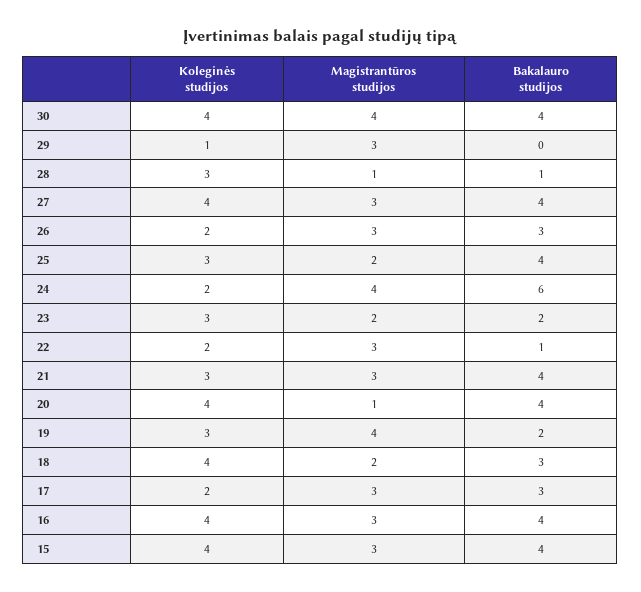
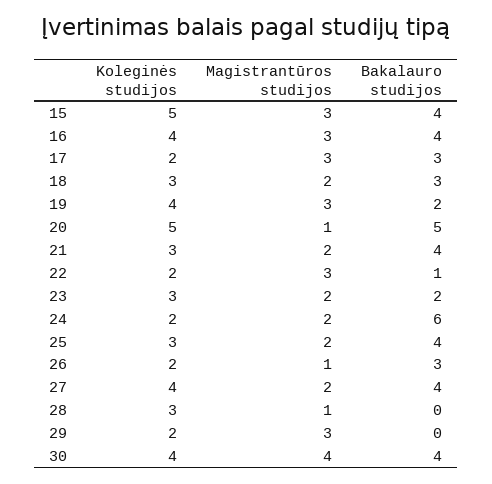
Koleginės studijos, 29: 1 -> 2
Bakalauro studijos, 28: 1 -> 0
Magistrantūros studijos, 27: 3 -> 2
Magistrantūros studijos, 26: 3 -> 1
Magistrantūros studijos, 24: 4 -> 2
Magistrantūros studijos, 21: 3 -> 2
Koleginės studijos, 20: 4 -> 5
Bakalauro studijos, 20: 4 -> 5
Koleginės studijos, 19: 3 -> 4
Magistrantūros studijos, 19: 4 -> 3
Koleginės studijos, 18: 4 -> 3
Koleginės studijos, 15: 4 -> 5

